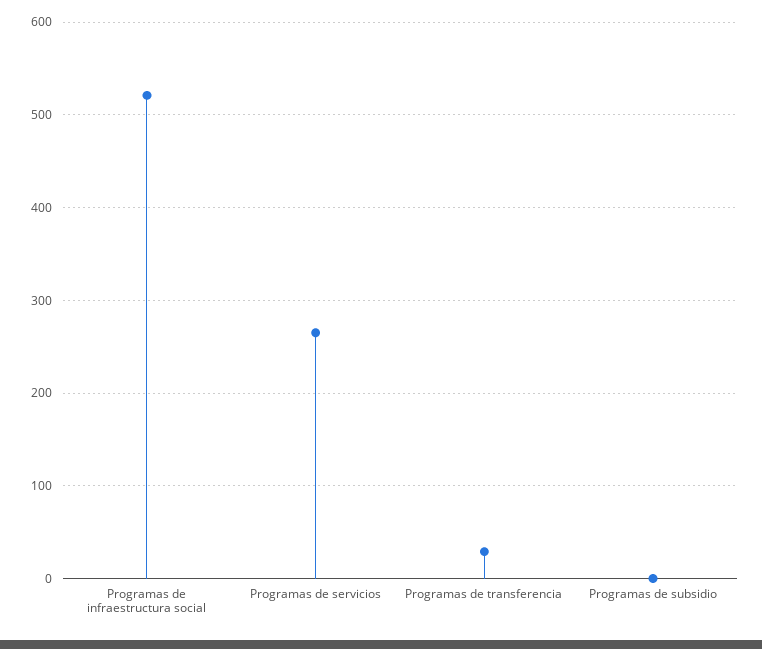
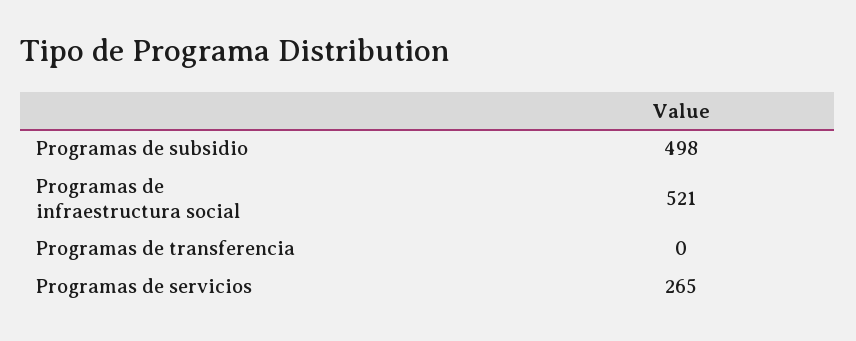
Programas de transferencia: 30 -> 0
Programas de subsidio: 0 -> 498

